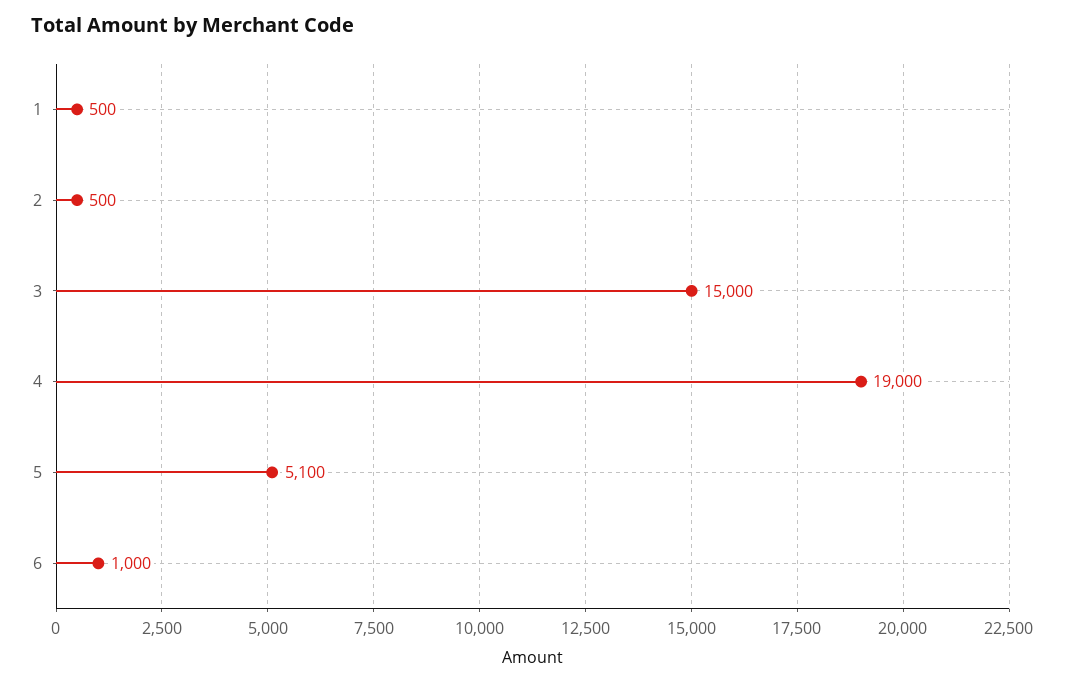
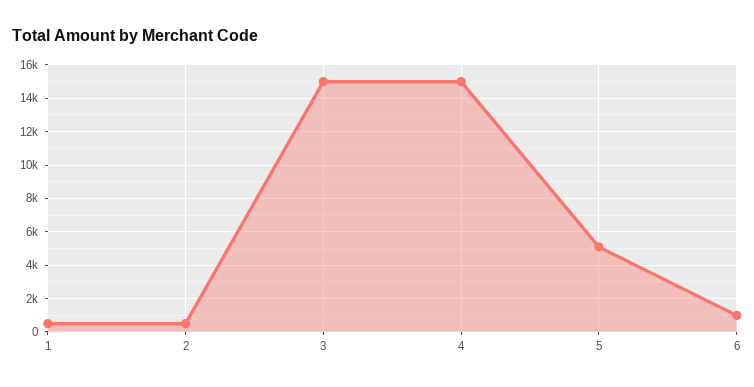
4: 19000 -> 15000

